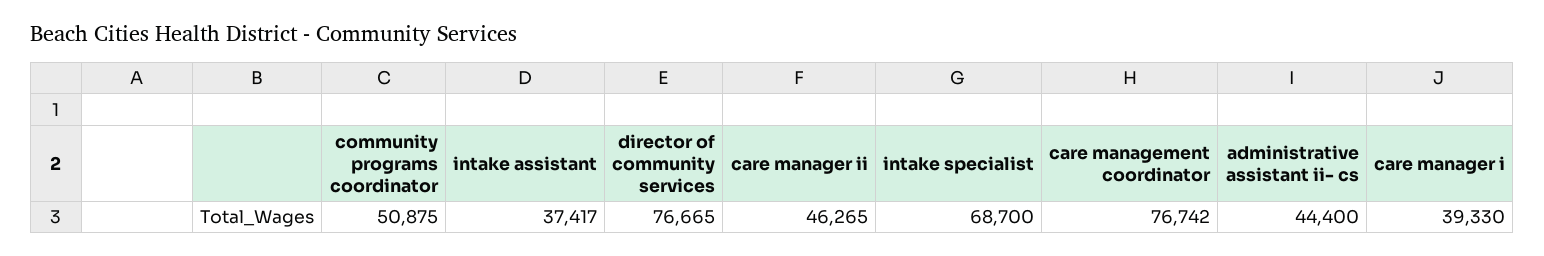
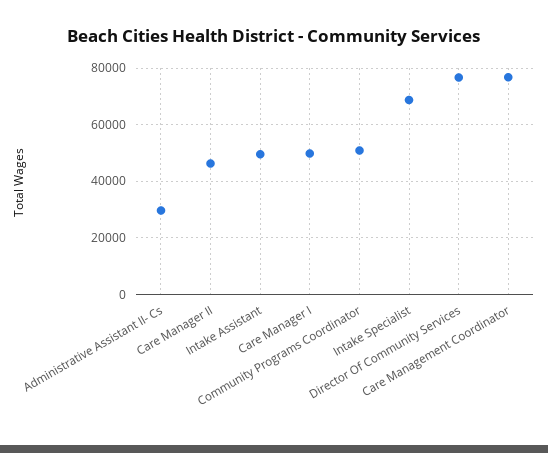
intake assistant: 37417 -> 50000
administrative assistant ii- cs: 44400 -> 30000
care manager i: 39330 -> 50000

